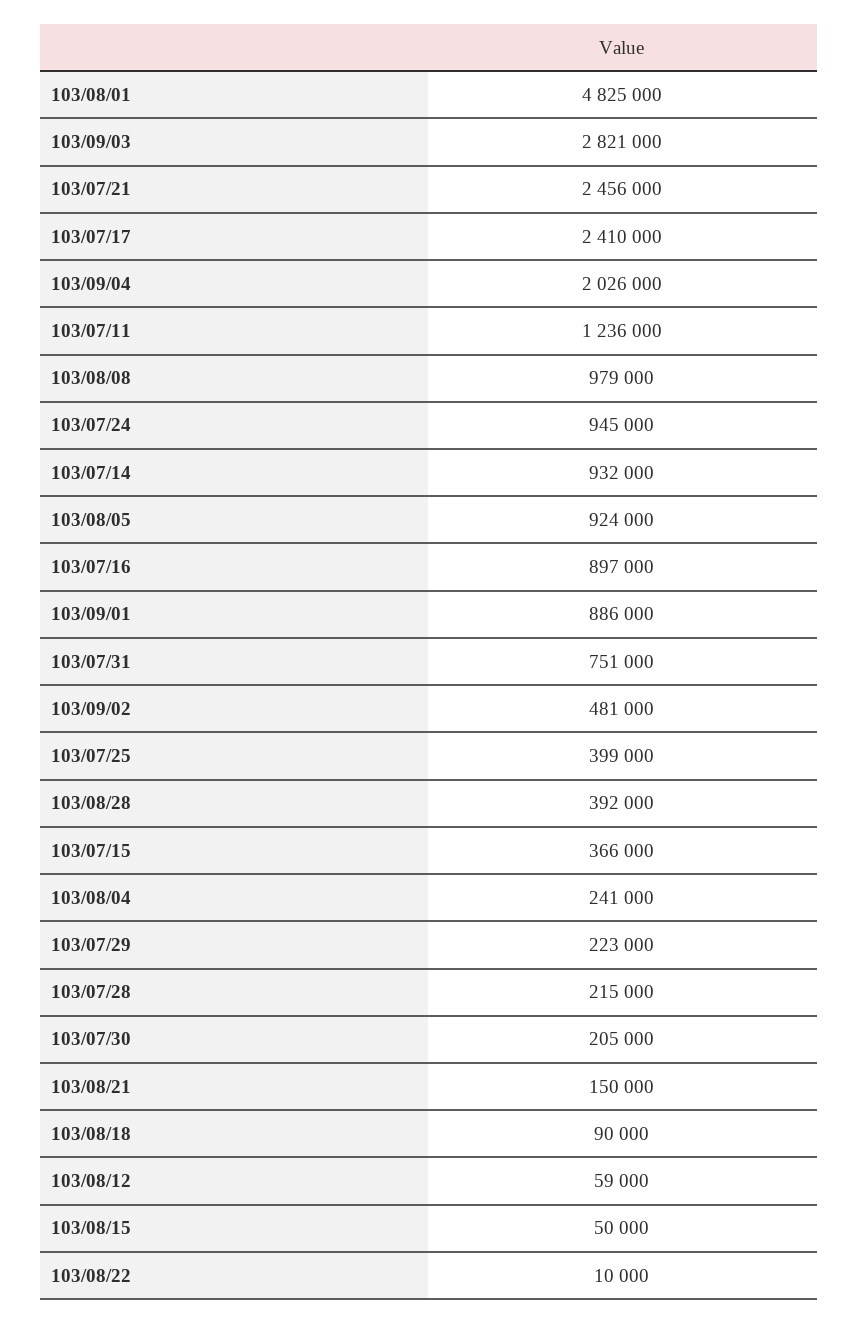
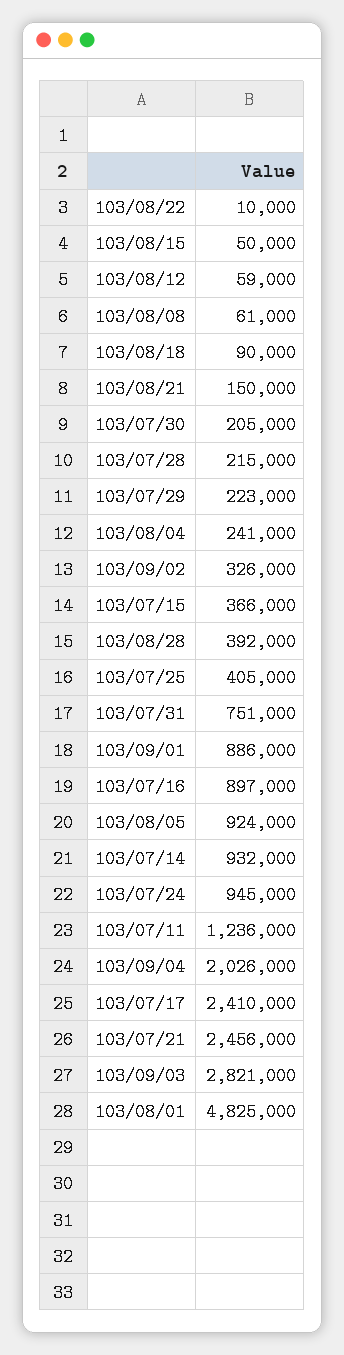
103/08/08: 979000 -> 61000
103/09/02: 481000 -> 326000
103/07/25: 399000 -> 405000

